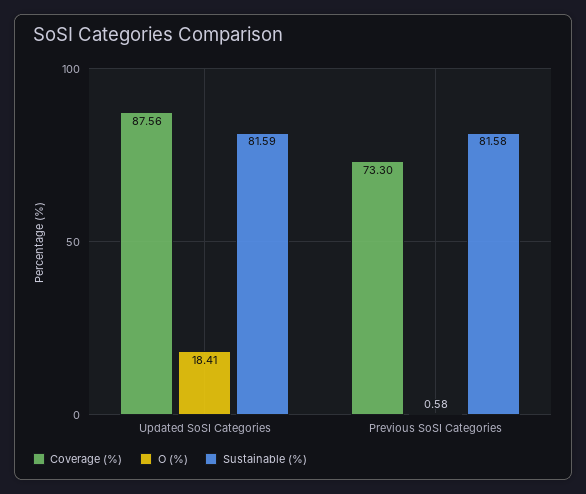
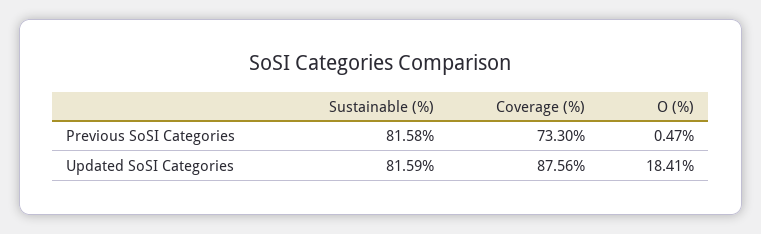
O (%), Previous SoSI Categories: 0.58 -> 0.47

